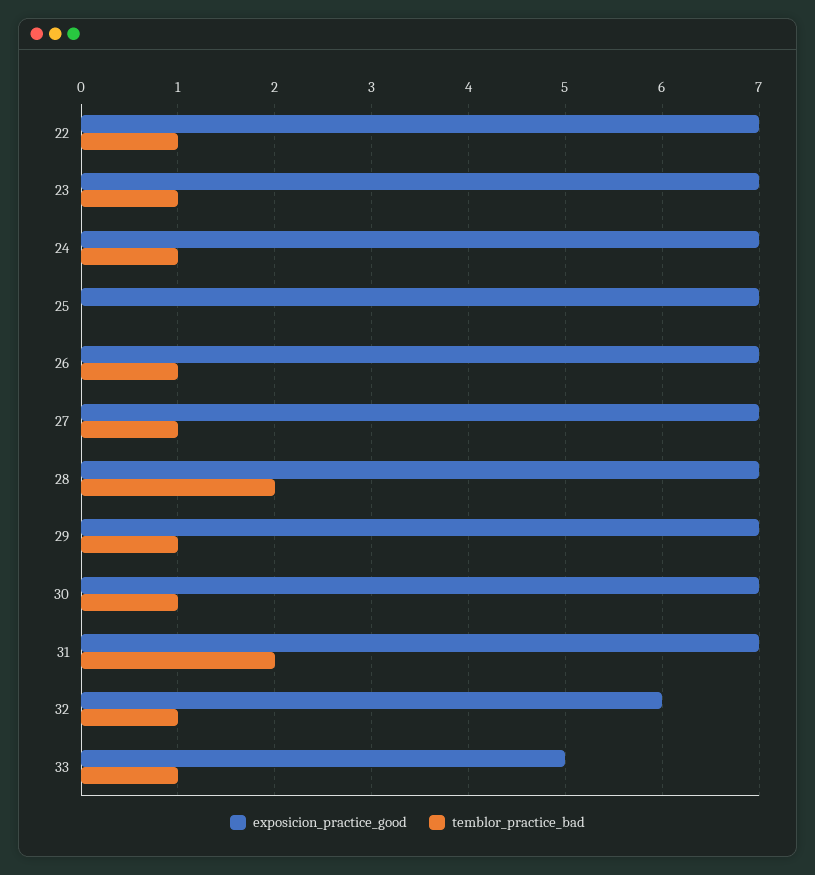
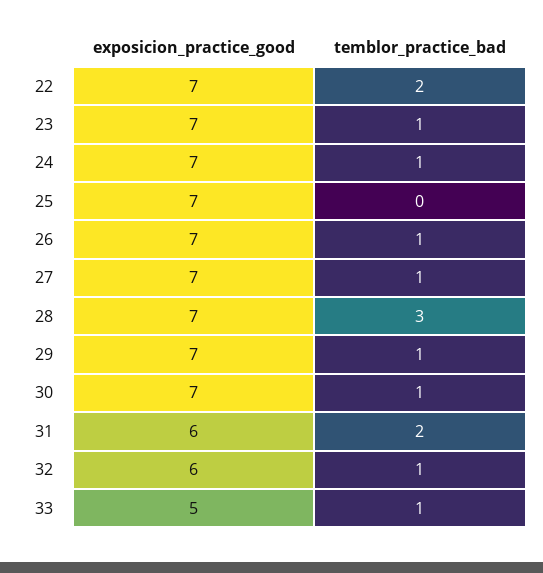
temblor_practice_bad, 22: 1 -> 2
temblor_practice_bad, 28: 2 -> 3
exposicion_practice_good, 31: 7 -> 6

